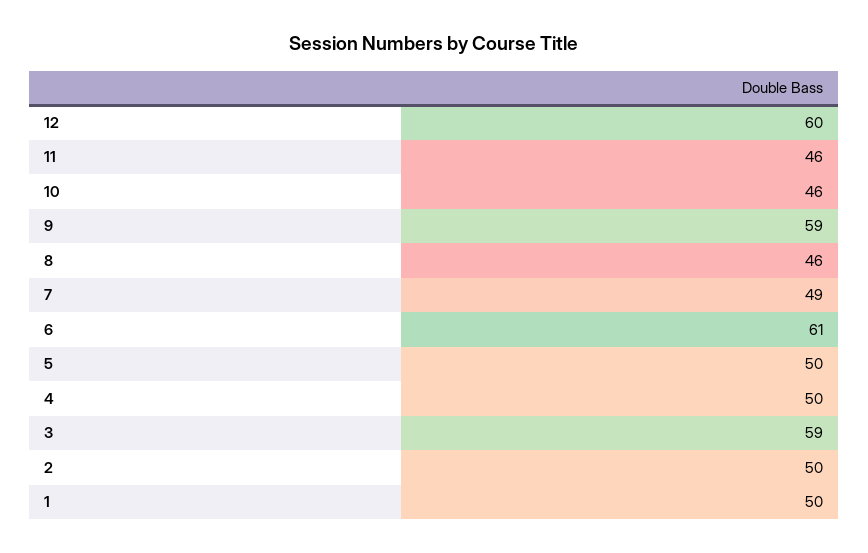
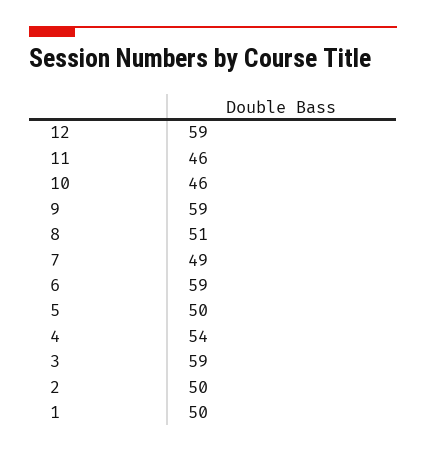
12: 60 -> 59
8: 46 -> 51
6: 61 -> 59
4: 50 -> 54

